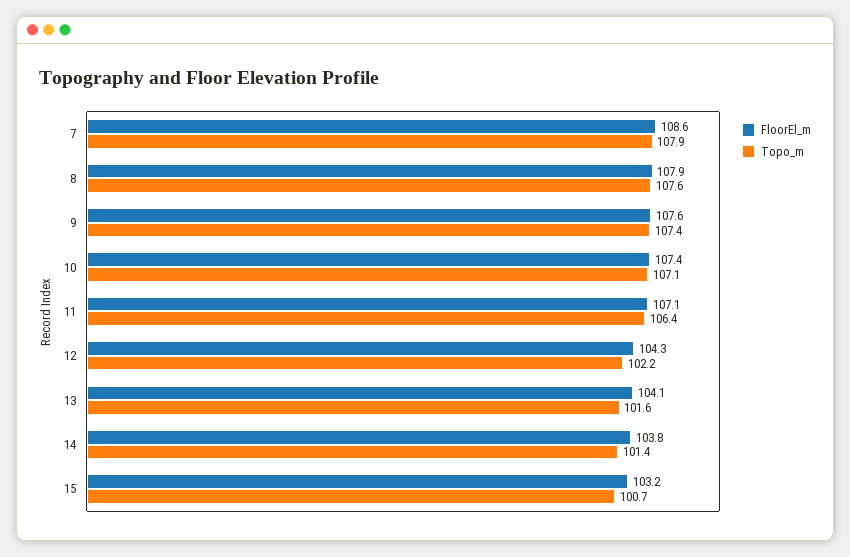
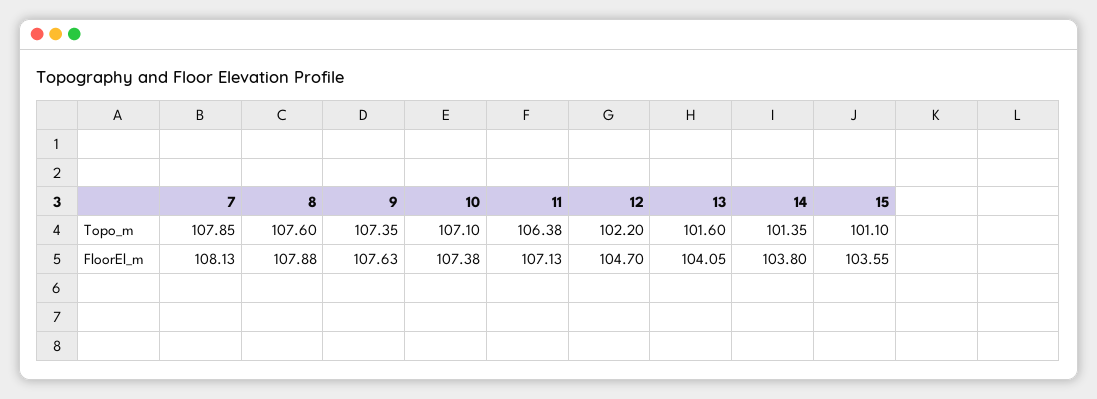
FloorEl_m, 7: 108.6 -> 108.13
FloorEl_m, 12: 104.3 -> 104.7
FloorEl_m, 15: 103.2 -> 103.55
Topo_m, 15: 100.7 -> 101.1

